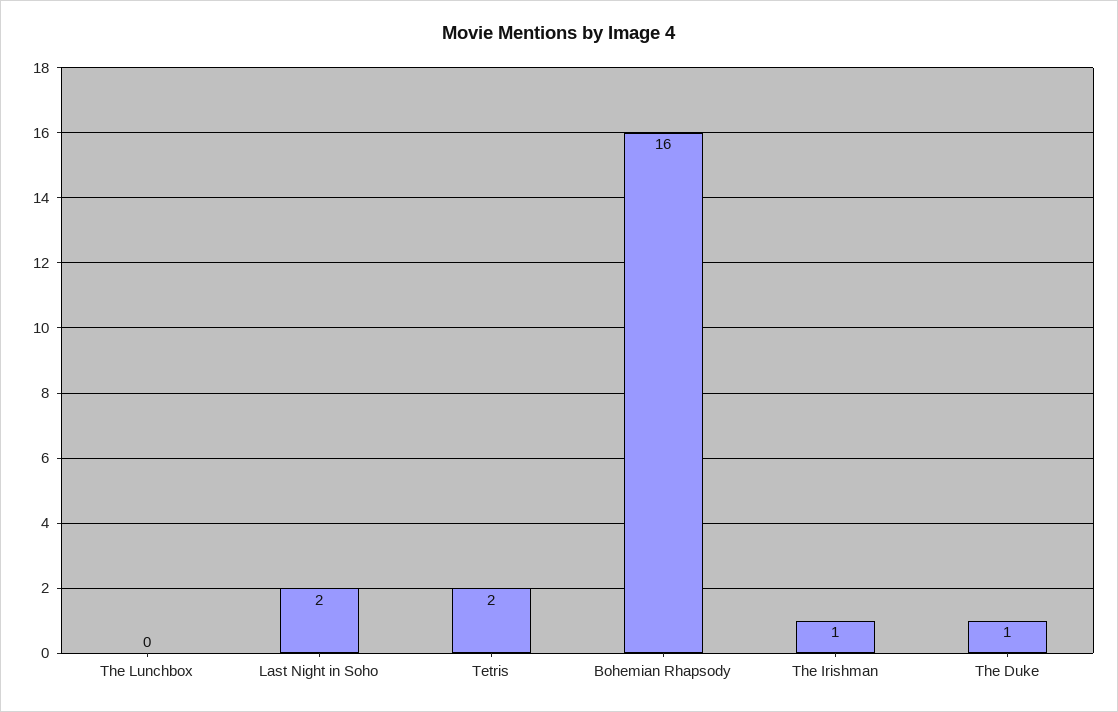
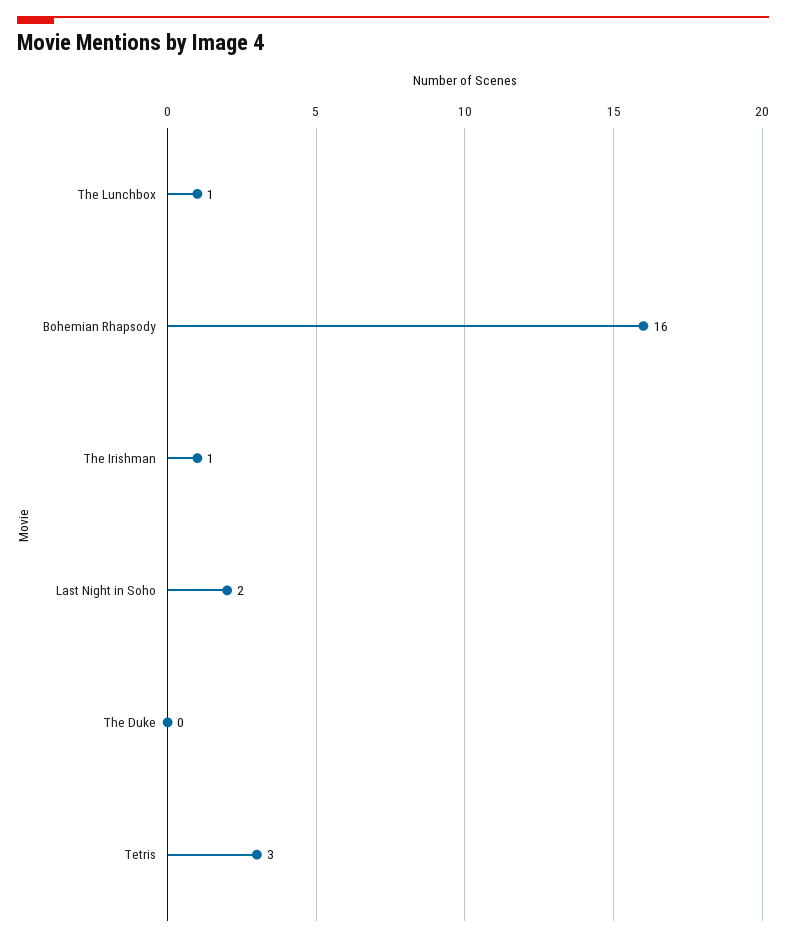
The Lunchbox: 0 -> 1
Tetris: 2 -> 3
The Duke: 1 -> 0

